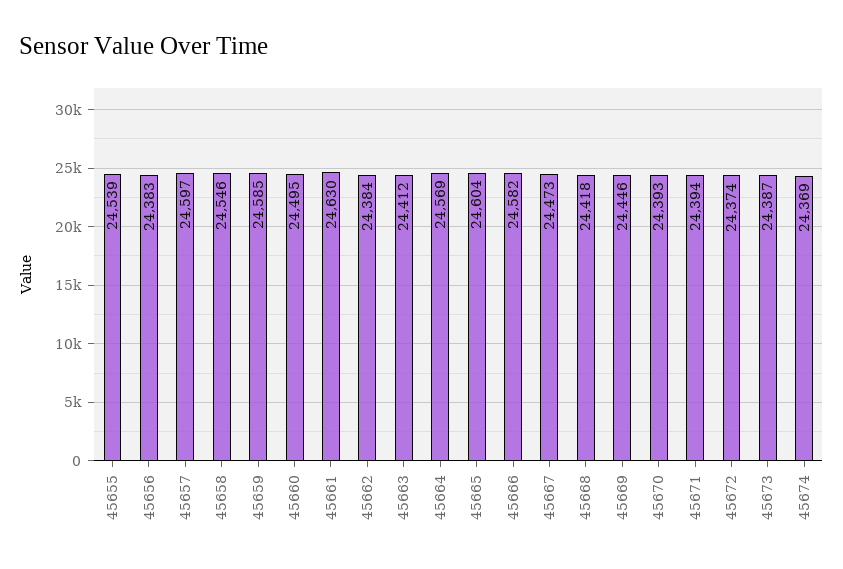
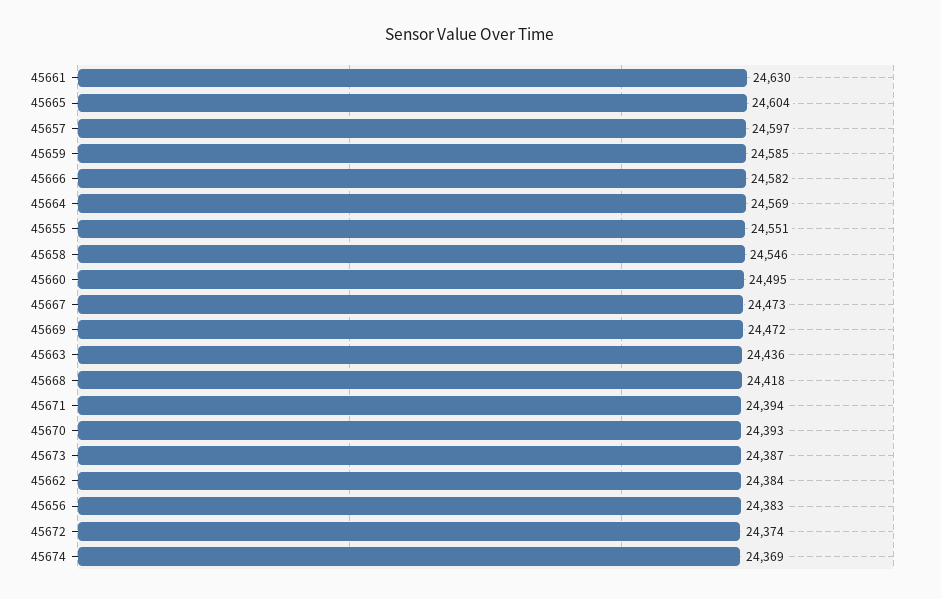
45655: 24539 -> 24551
45663: 24412 -> 24436
45669: 24446 -> 24472

